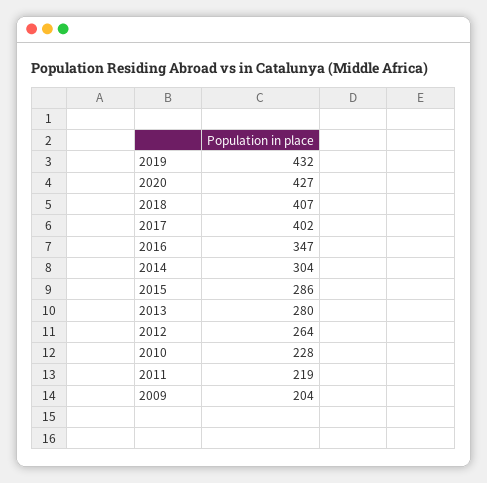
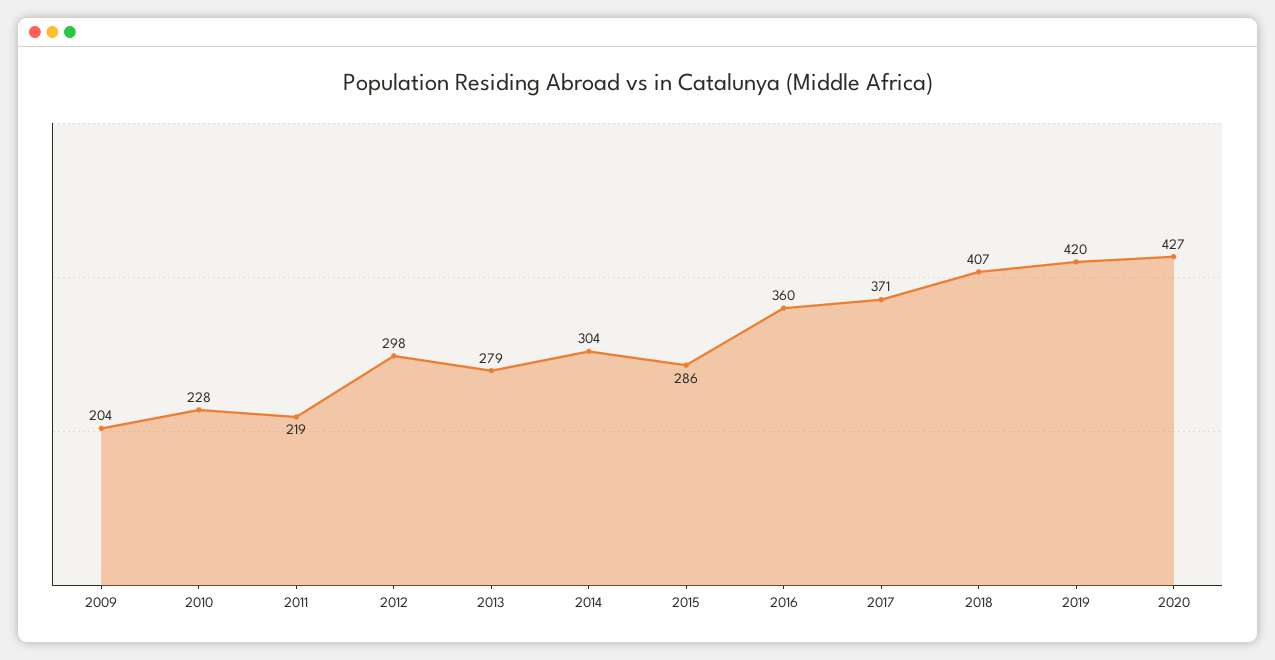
2019: 432 -> 420
2017: 402 -> 371
2016: 347 -> 360
2013: 280 -> 279
2012: 264 -> 298

